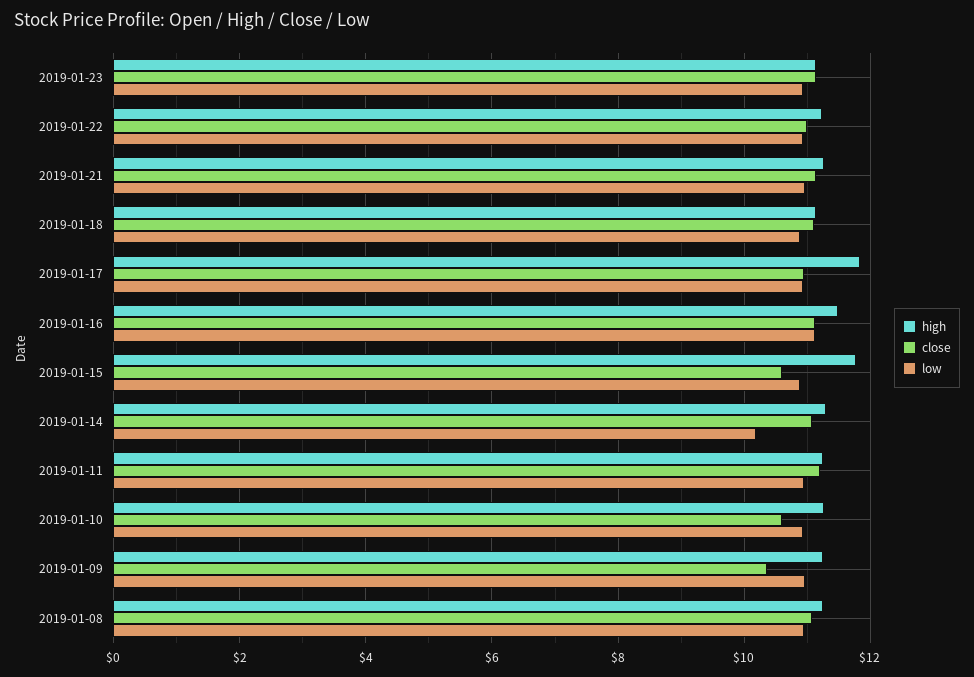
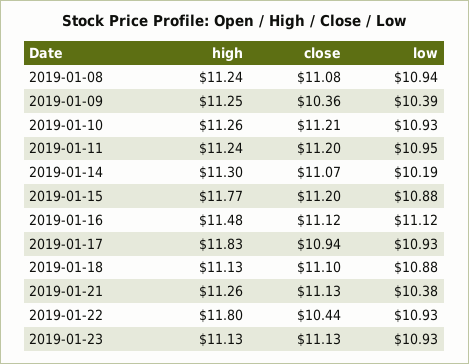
high, 2019-01-22: 11.2 -> 11.8
close, 2019-01-22: 11 -> 10.44
low, 2019-01-21: 11 -> 10.38
close, 2019-01-15: 10.6 -> 11.2
close, 2019-01-10: 10.6 -> 11.21
low, 2019-01-09: 11 -> 10.39

